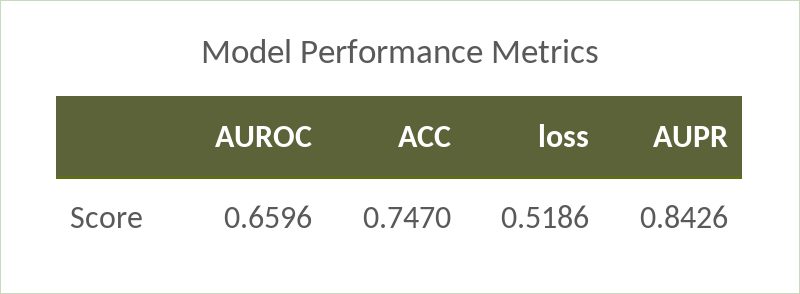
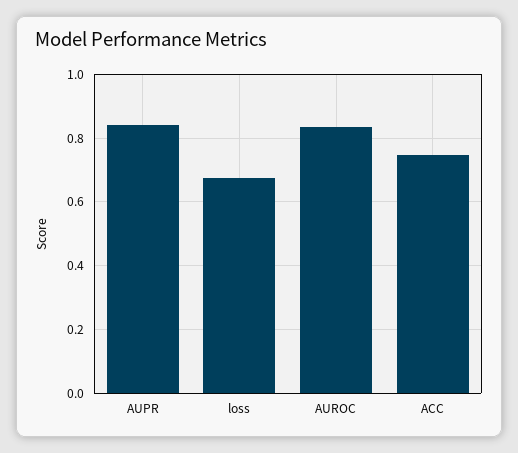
AUROC: 0.6596 -> 0.84
loss: 0.5186 -> 0.68

